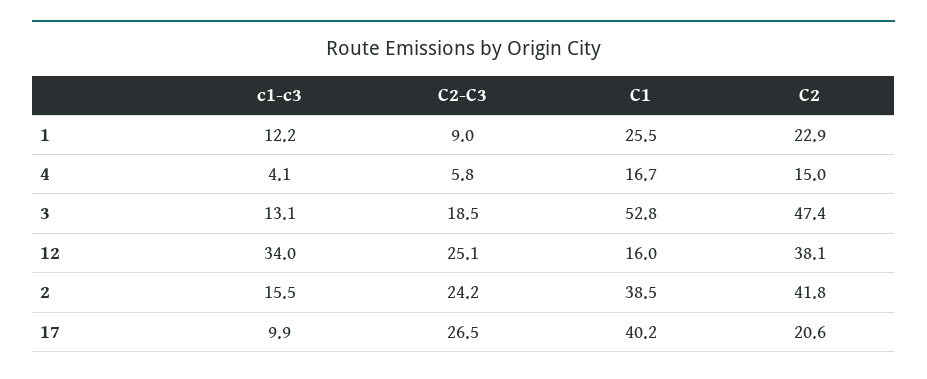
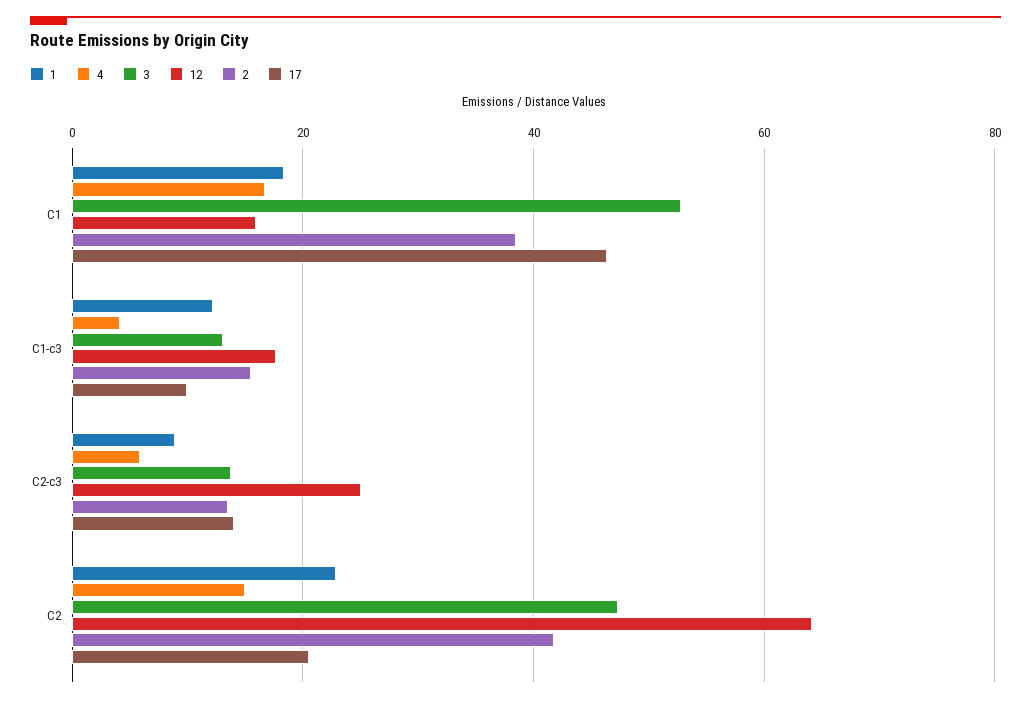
1, C1: 25.5 -> 18
3, C2-C3: 18.5 -> 14
12, c1-c3: 34 -> 18
12, C2: 38.1 -> 64
2, C2-C3: 24.2 -> 14
17, C2-C3: 26.5 -> 14
17, C1: 40.2 -> 46

